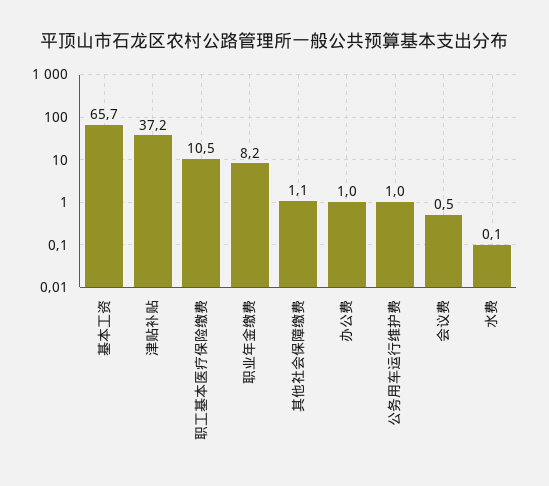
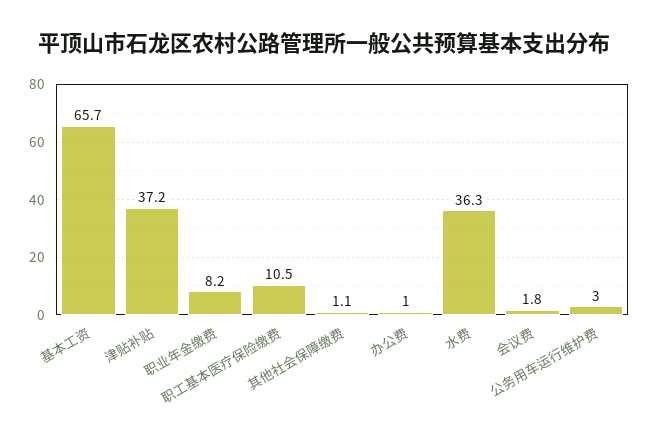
公务用车运行维护费: 1 -> 3
会议费: 0.5 -> 1.8
水费: 0.1 -> 36.3

